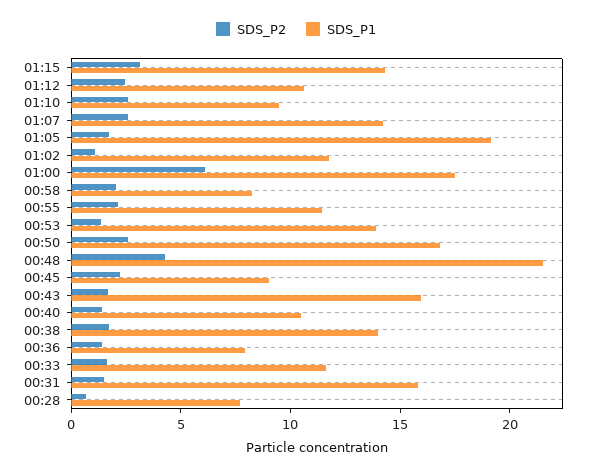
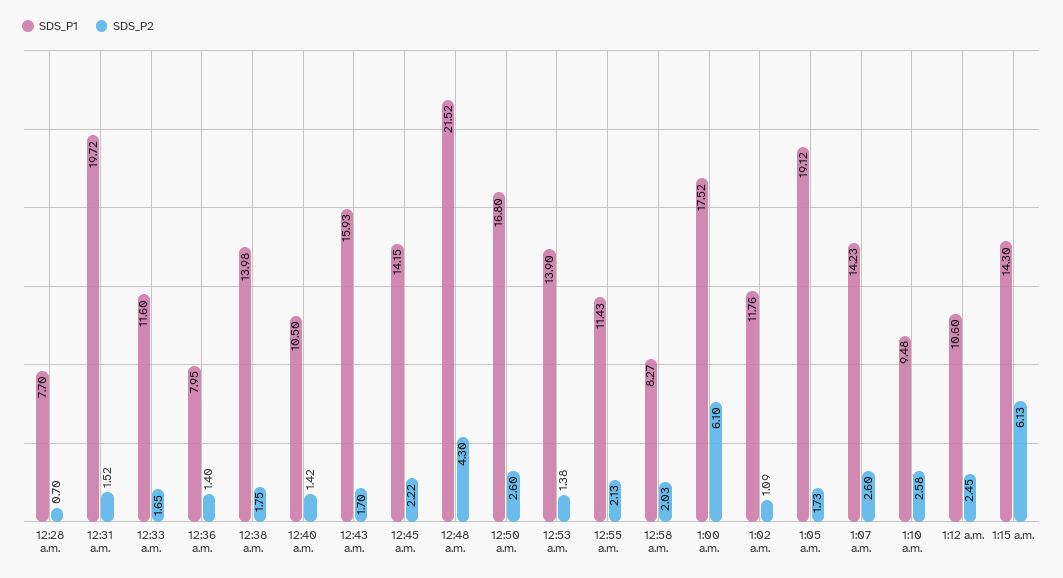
SDS_P2, 01:15: 3 -> 6.13
SDS_P1, 00:45: 9 -> 14.15
SDS_P1, 00:31: 16 -> 19.72

